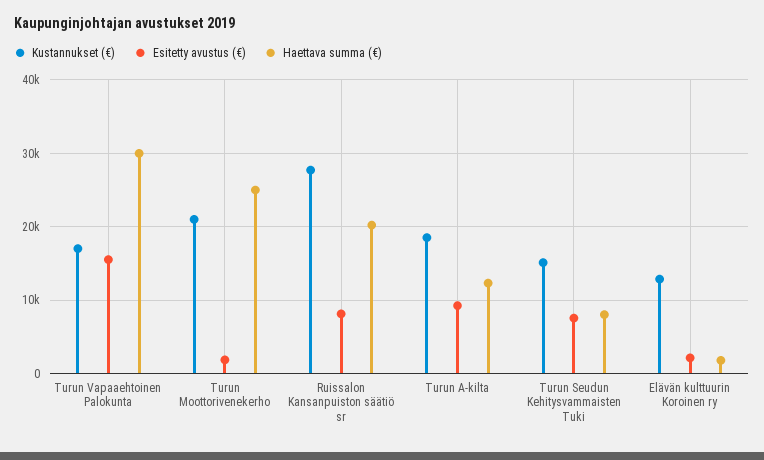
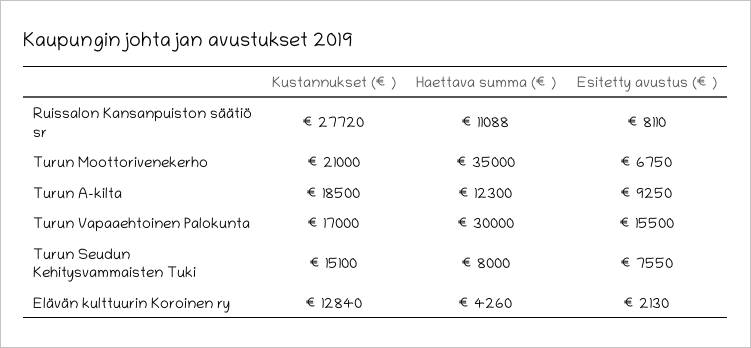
Esitetty avustus (€), Turun Moottorivenekerho: 2000 -> 6750
Haettava summa (€), Turun Moottorivenekerho: 25000 -> 35000
Haettava summa (€), Ruissalon Kansanpuiston säätiö sr: 20000 -> 11088
Haettava summa (€), Elävän kulttuurin Koroinen ry: 2000 -> 4260

